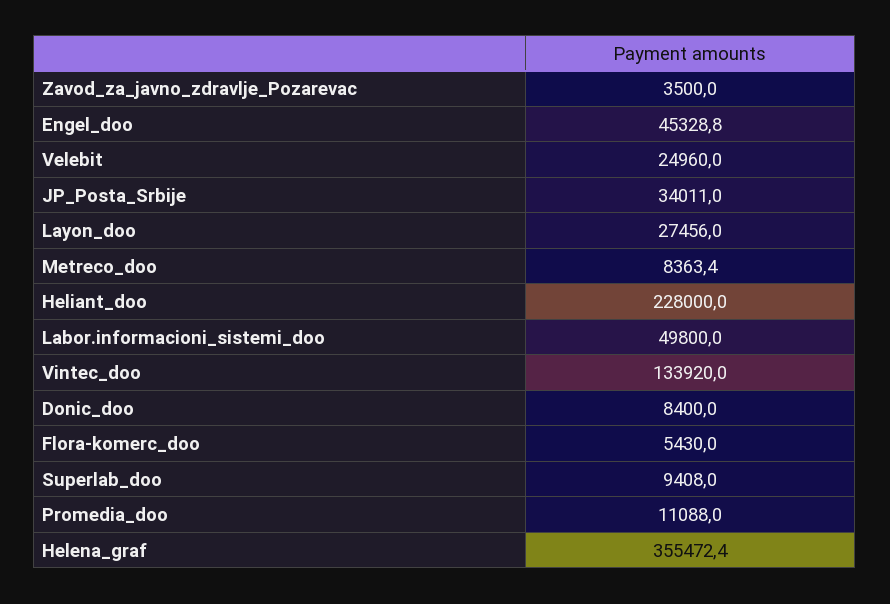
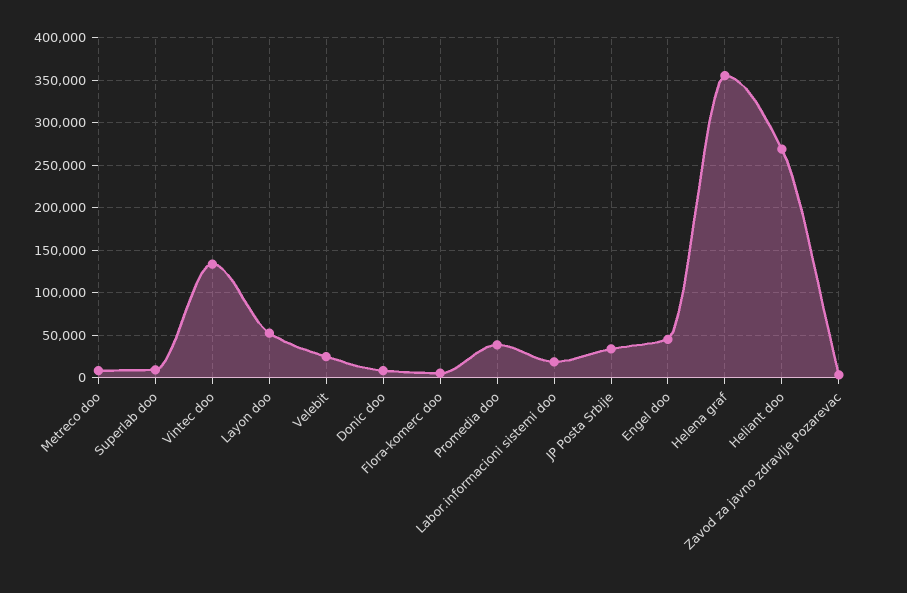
Layon_doo: 27456 -> 50000
Heliant_doo: 228000 -> 270000
Labor.informacioni_sistemi_doo: 49800 -> 20000
Promedia_doo: 11088 -> 40000

